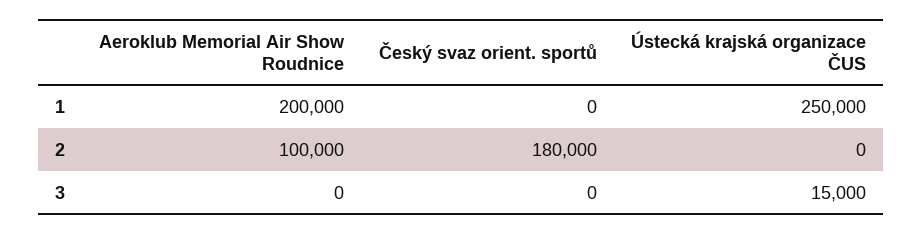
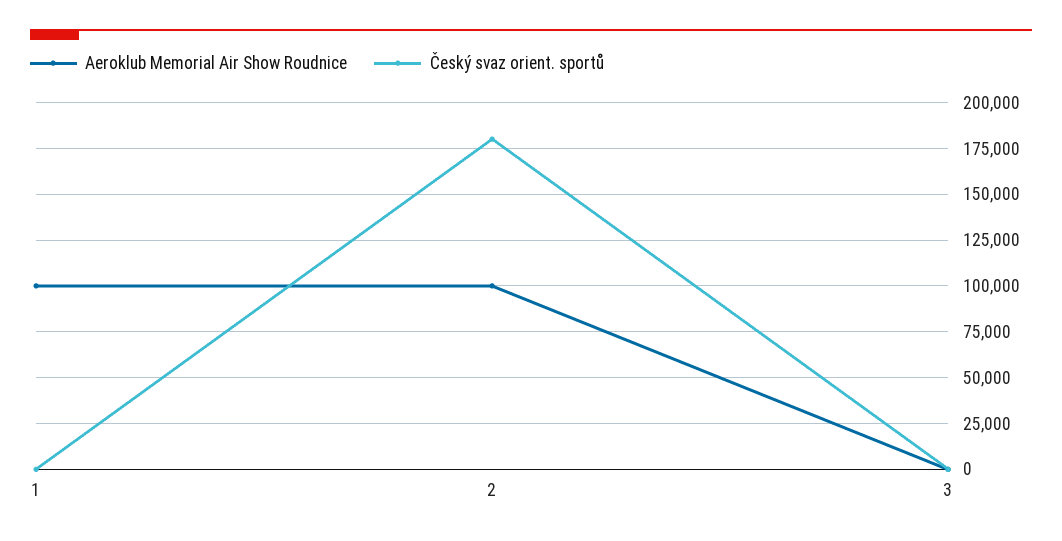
Aeroklub Memorial Air Show Roudnice, 1: 200000 -> 100000
Ústecká krajská organizace ČUS, 1: 250000 -> none
Ústecká krajská organizace ČUS, 2: 0 -> none
Ústecká krajská organizace ČUS, 3: 15000 -> none

